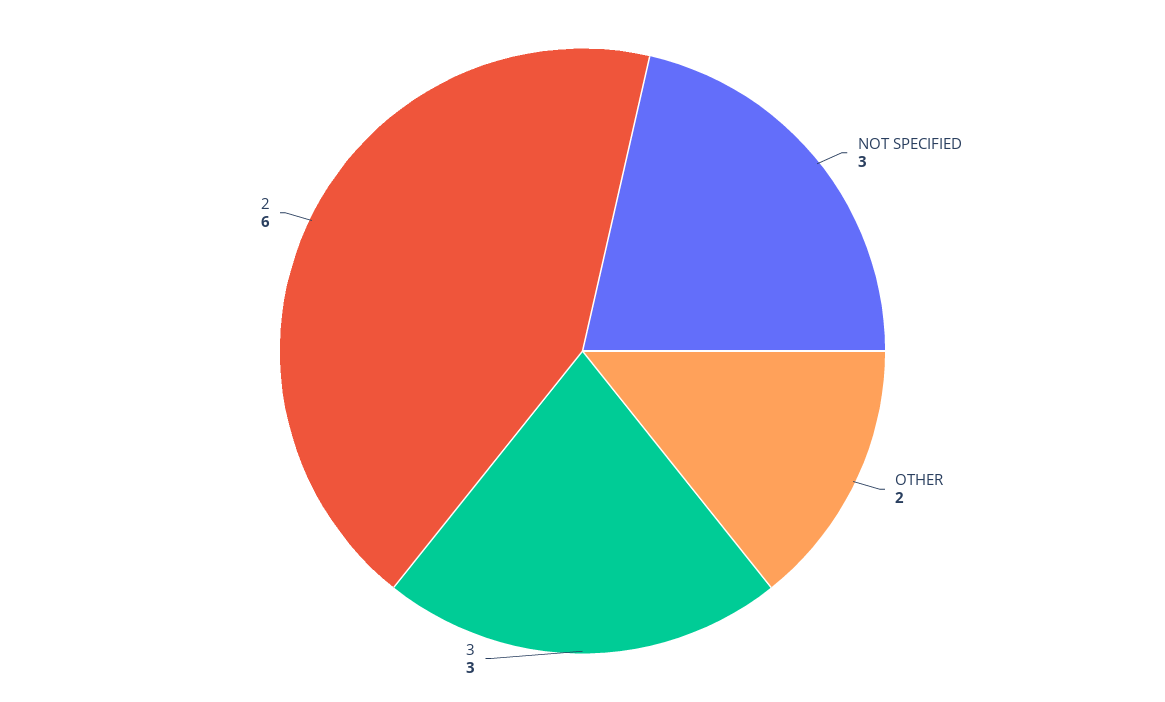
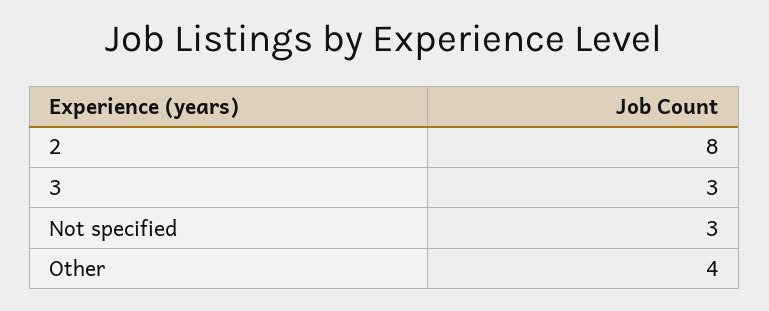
OTHER: 2 -> 4
2: 6 -> 8

